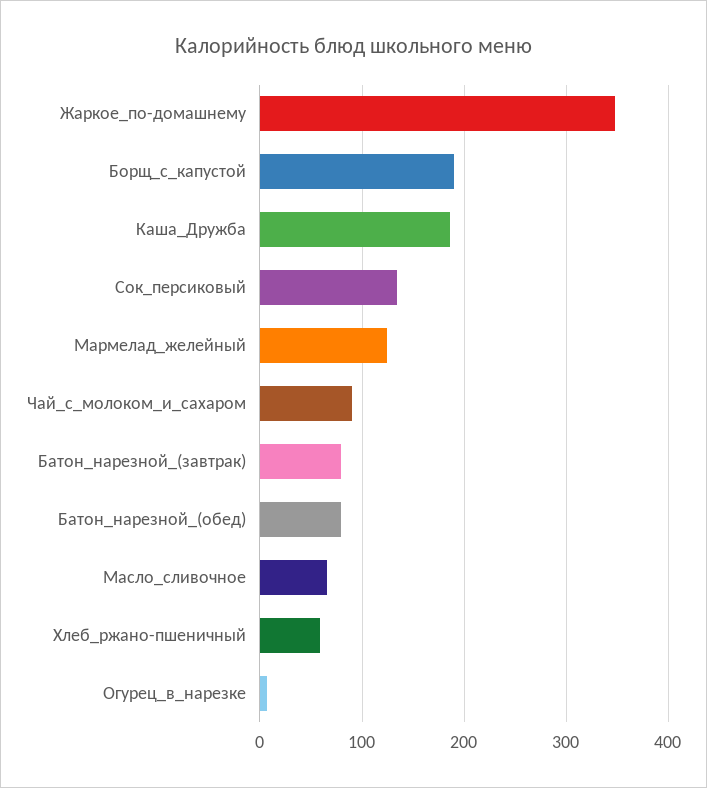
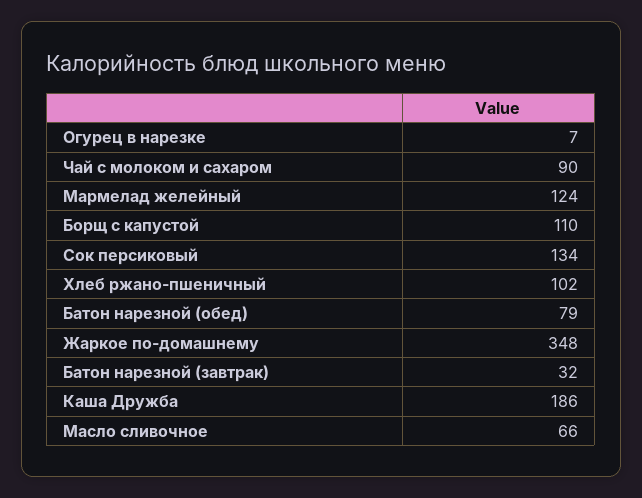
Борщ_с_капустой: 190 -> 110
Батон_нарезной_(завтрак): 80 -> 32
Хлеб_ржано-пшеничный: 60 -> 102

